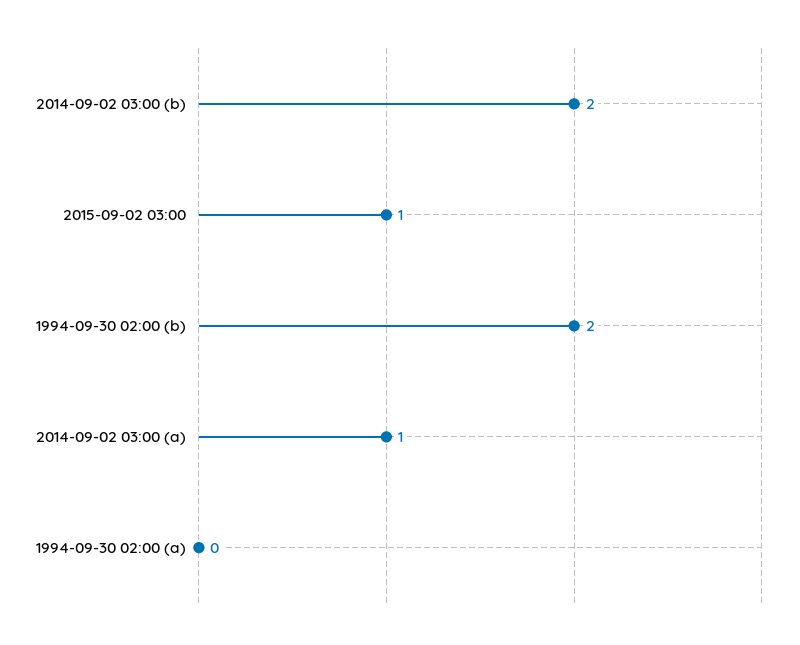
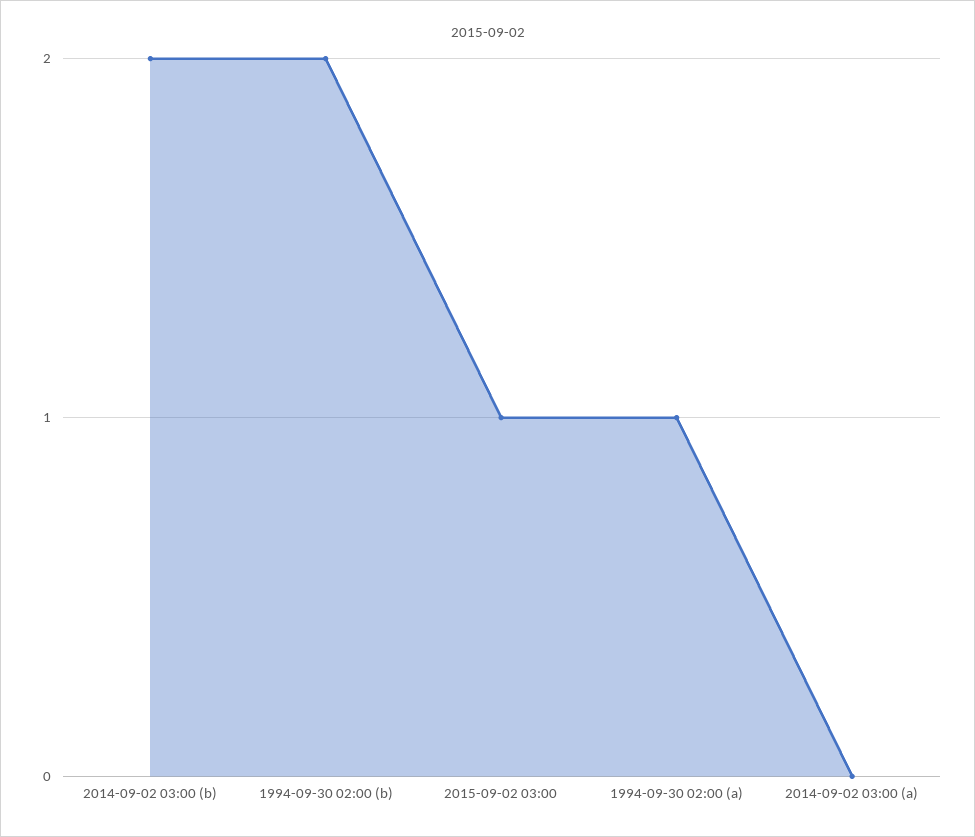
2014-09-02 03:00 (a): 1 -> 0
1994-09-30 02:00 (a): 0 -> 1

